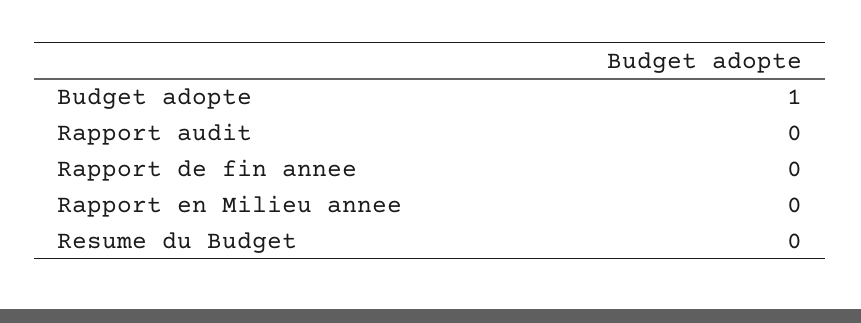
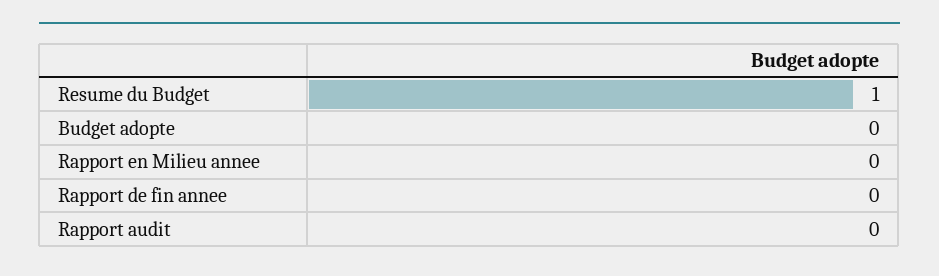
Budget adopte: 1 -> 0
Resume du Budget: 0 -> 1

